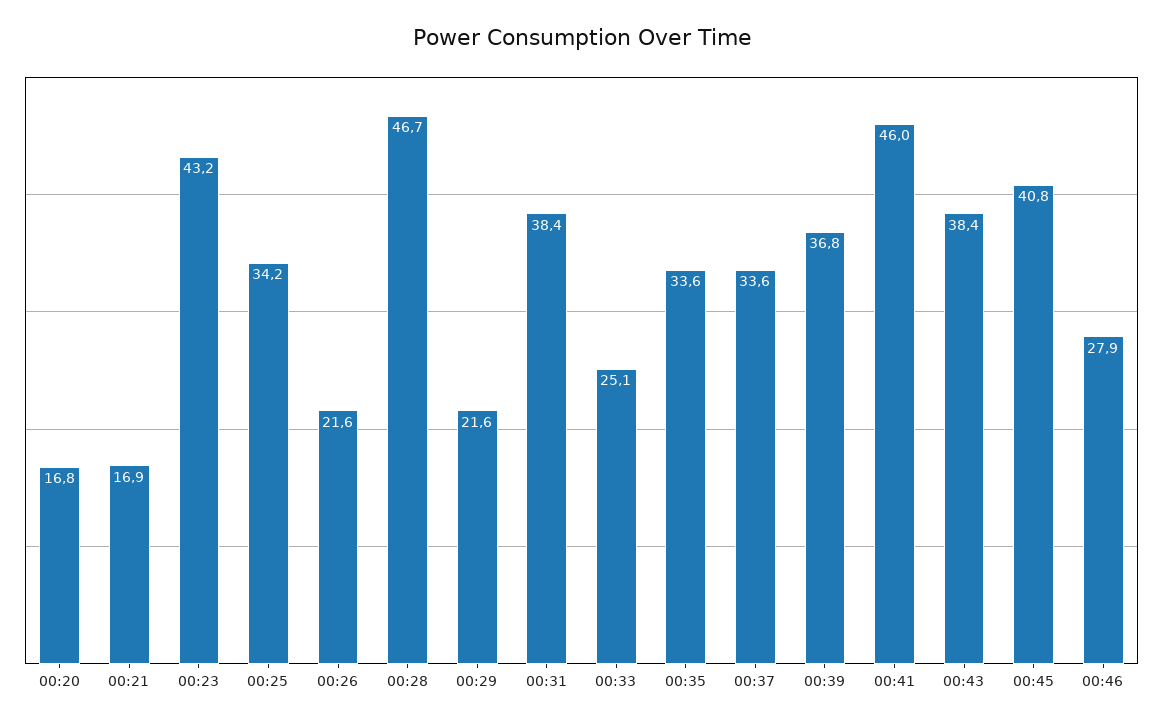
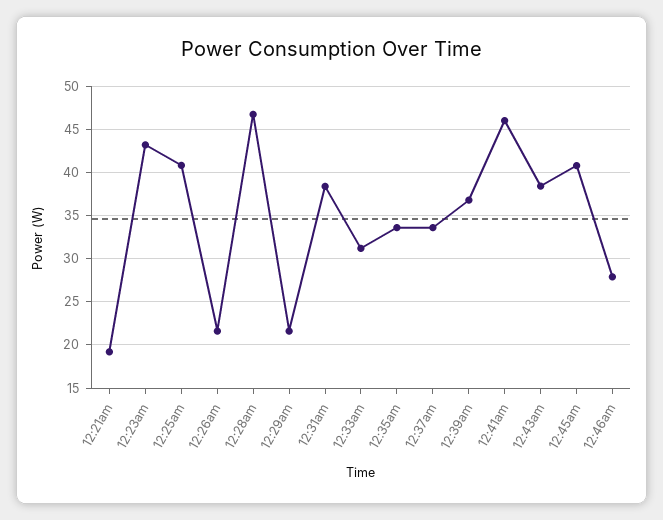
00:20: 16.8 -> none
00:21: 16.9 -> 19
00:25: 34.2 -> 41
00:33: 25.1 -> 31

